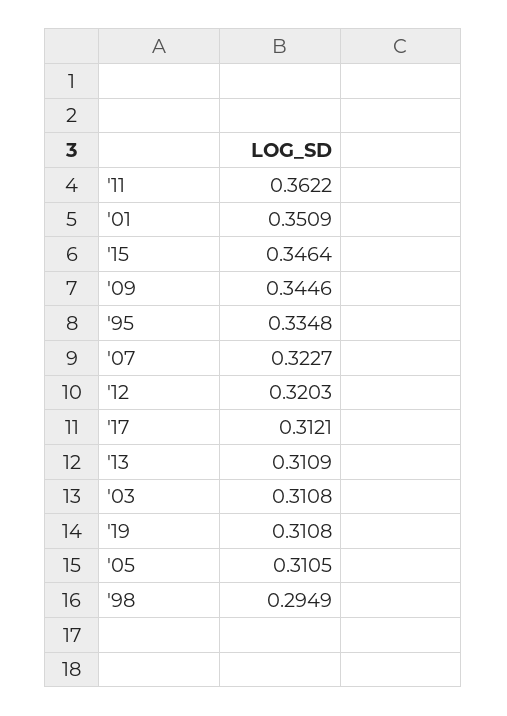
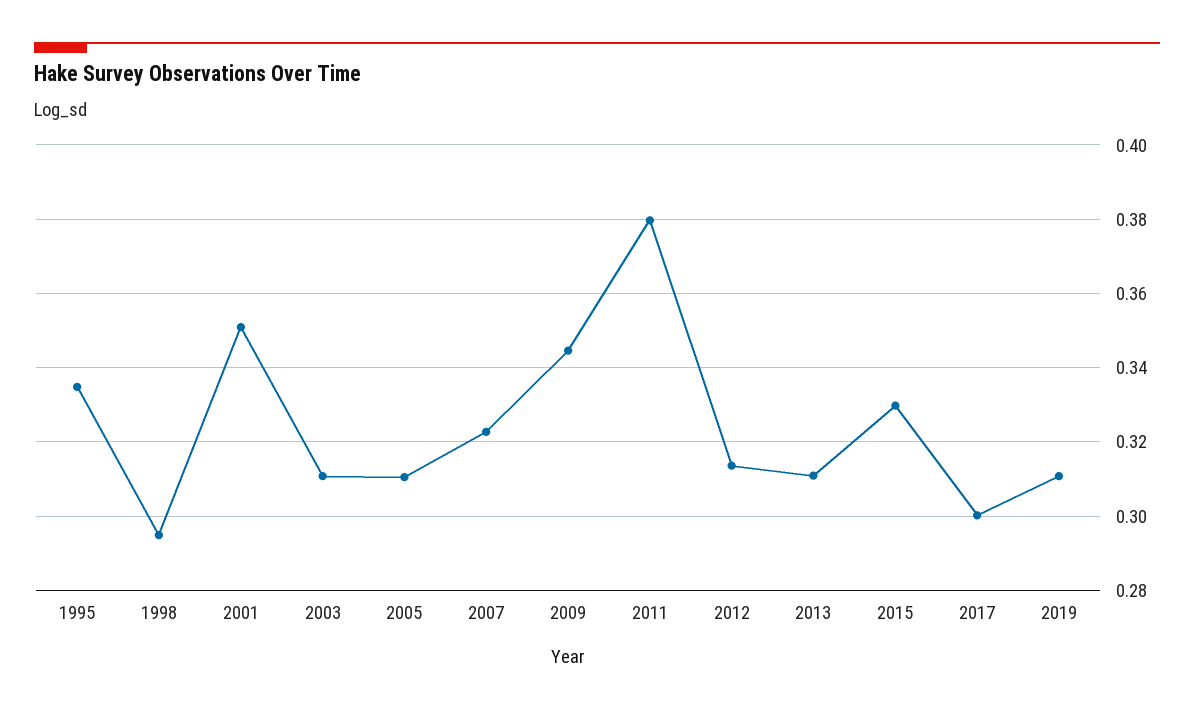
'11: 0.3622 -> 0.38
'15: 0.3464 -> 0.33
'12: 0.3203 -> 0.314
'17: 0.3121 -> 0.3

